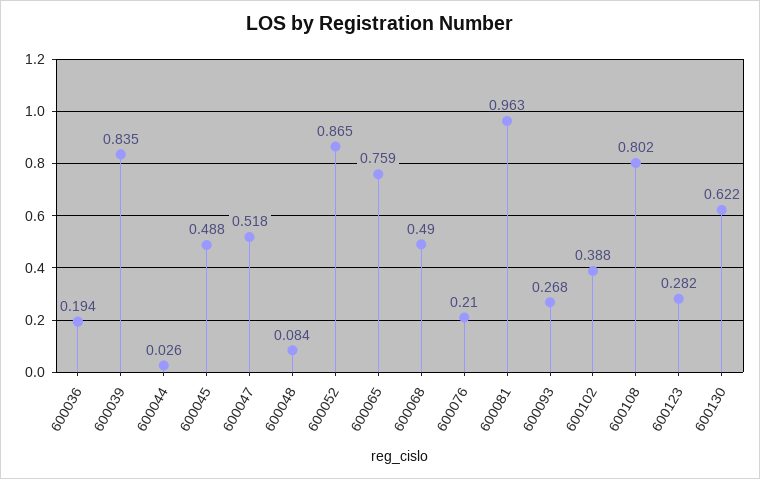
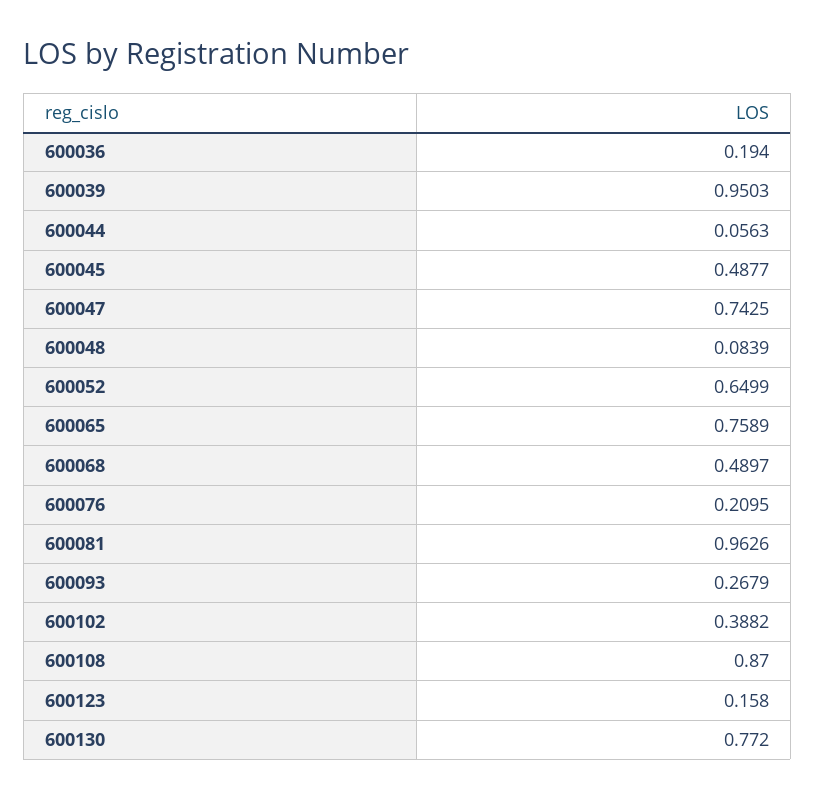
600039: 0.835 -> 0.9503
600044: 0.026 -> 0.0563
600047: 0.518 -> 0.7425
600052: 0.865 -> 0.6499
600108: 0.802 -> 0.87
600123: 0.282 -> 0.158
600130: 0.622 -> 0.772

